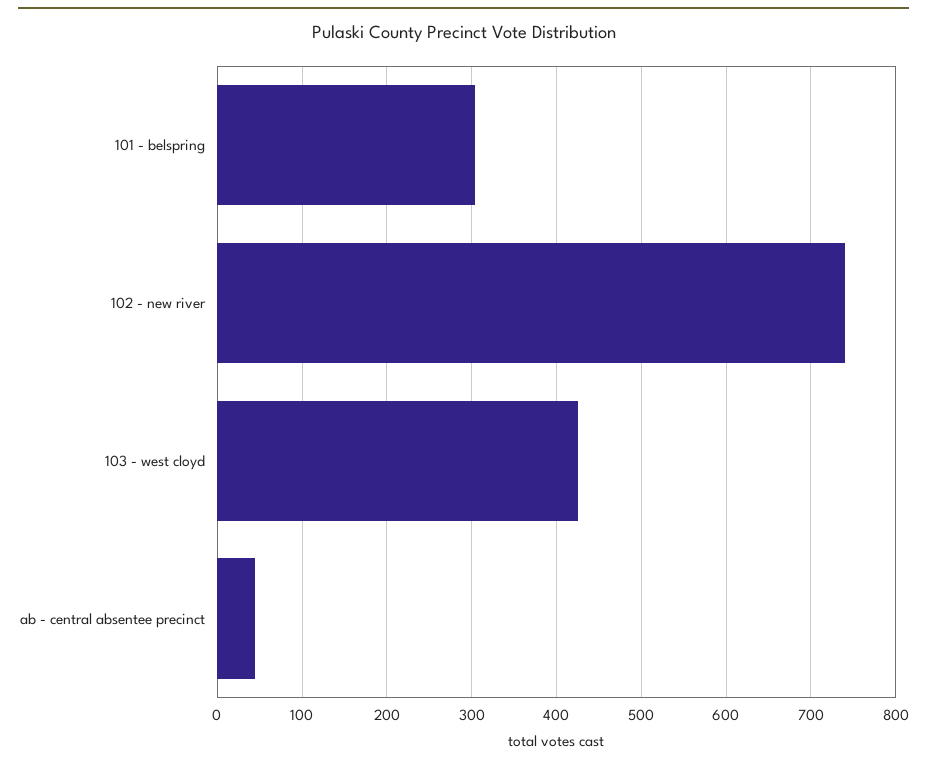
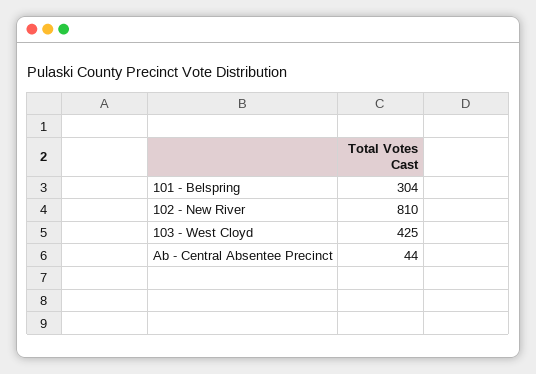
102 - new river: 740 -> 810

